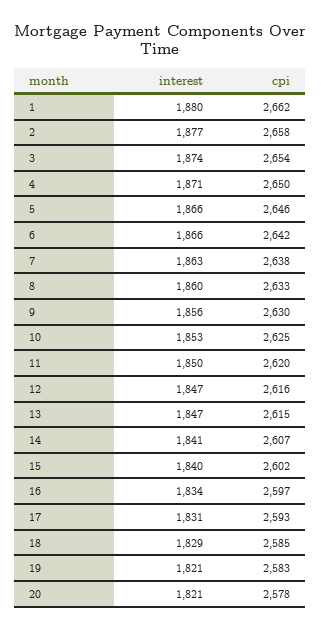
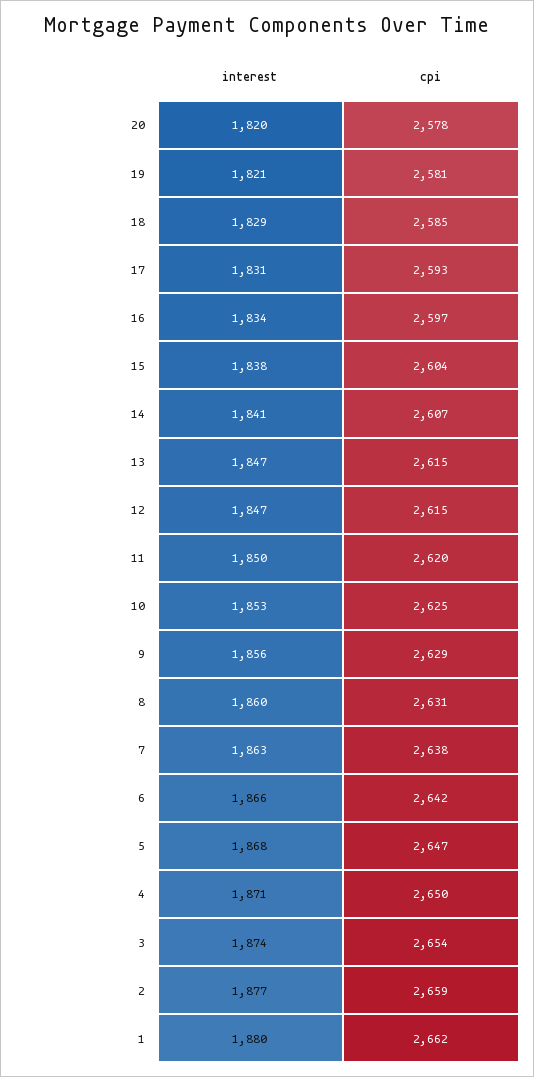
cpi, 2: 2658 -> 2659
interest, 5: 1866 -> 1868
cpi, 5: 2646 -> 2647
cpi, 8: 2633 -> 2631
cpi, 9: 2630 -> 2629
cpi, 12: 2616 -> 2615
interest, 15: 1840 -> 1838
cpi, 15: 2602 -> 2604
cpi, 19: 2583 -> 2581
interest, 20: 1821 -> 1820

